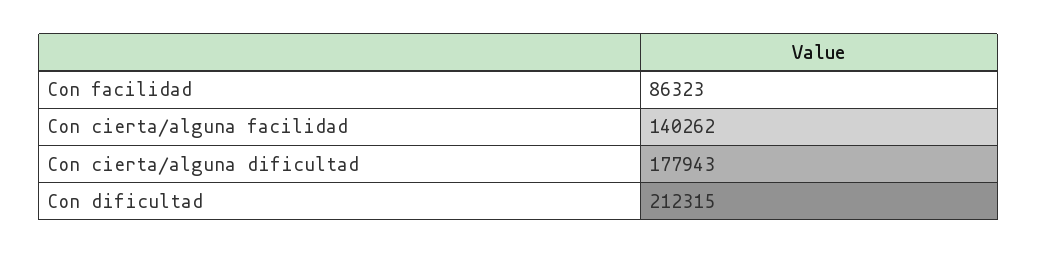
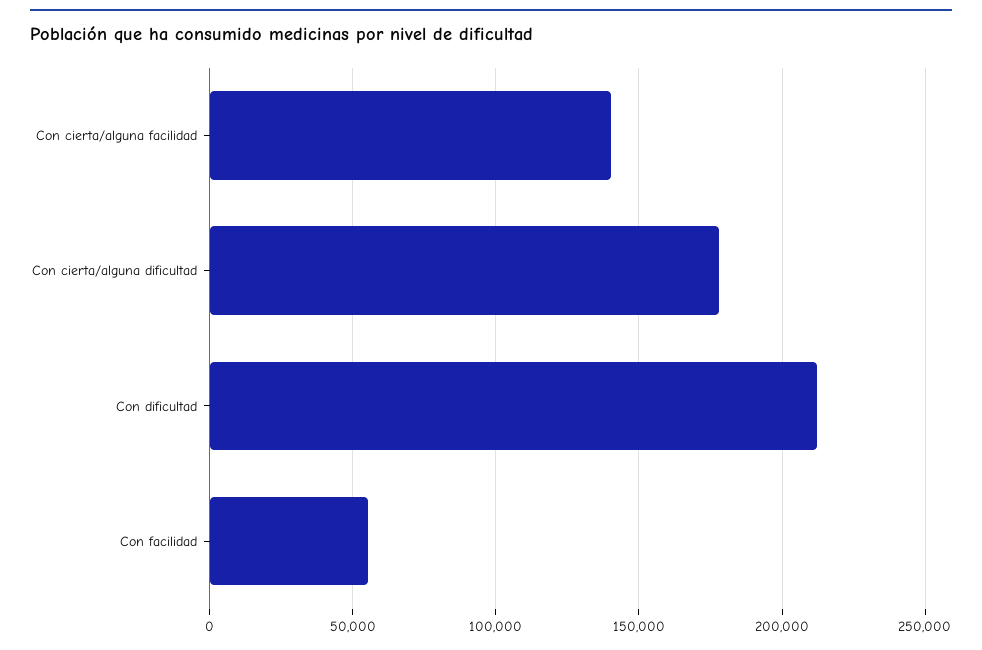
Con facilidad: 86323 -> 55000

